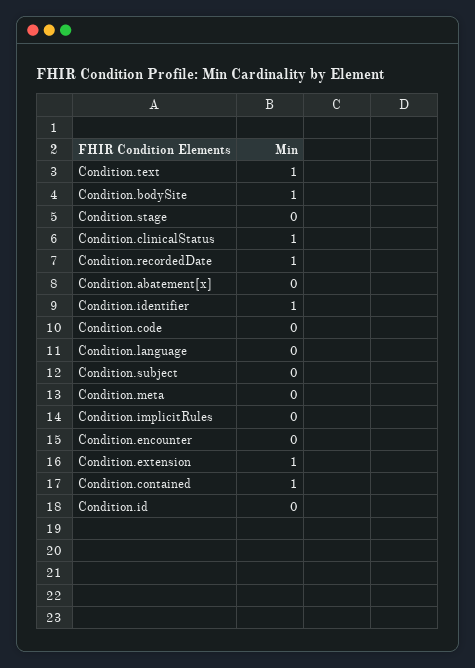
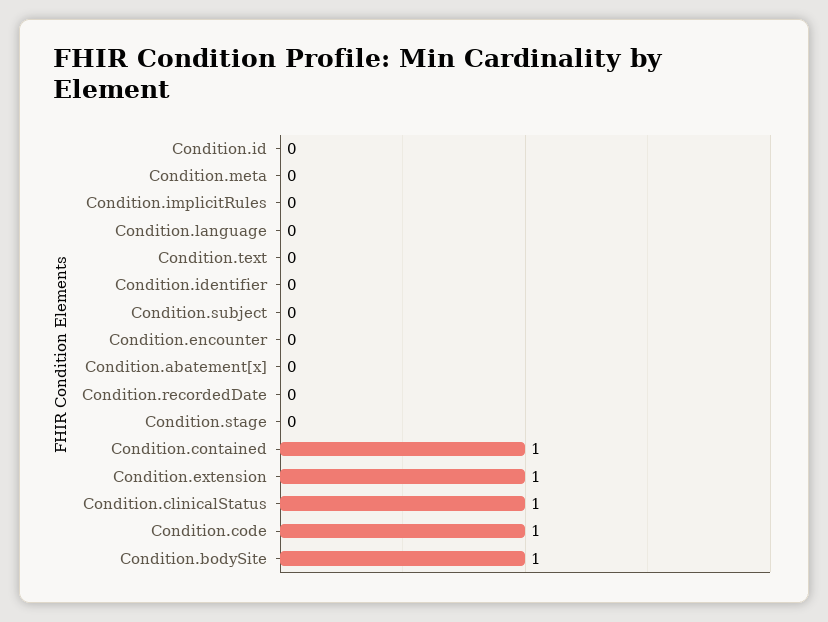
Condition.text: 1 -> 0
Condition.recordedDate: 1 -> 0
Condition.identifier: 1 -> 0
Condition.code: 0 -> 1

